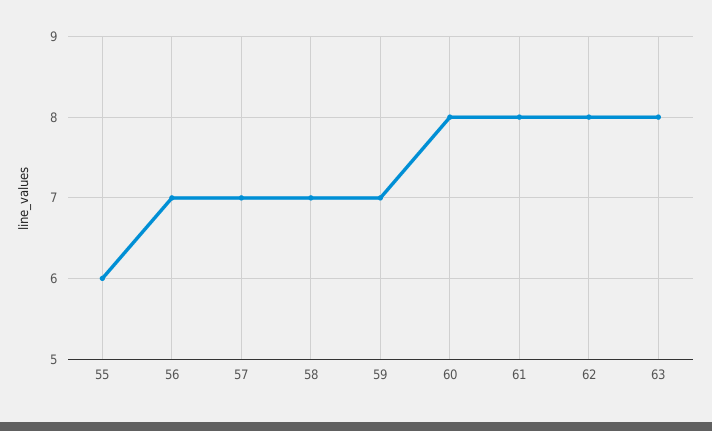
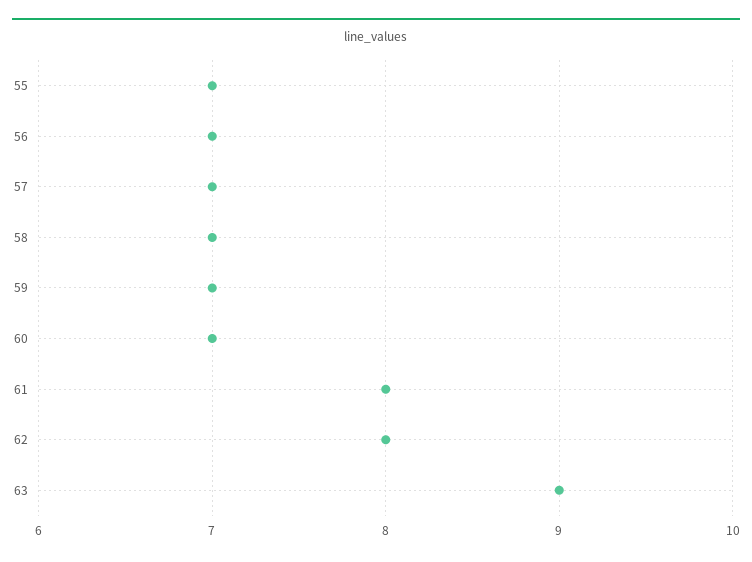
55: 6 -> 7
60: 8 -> 7
63: 8 -> 9

